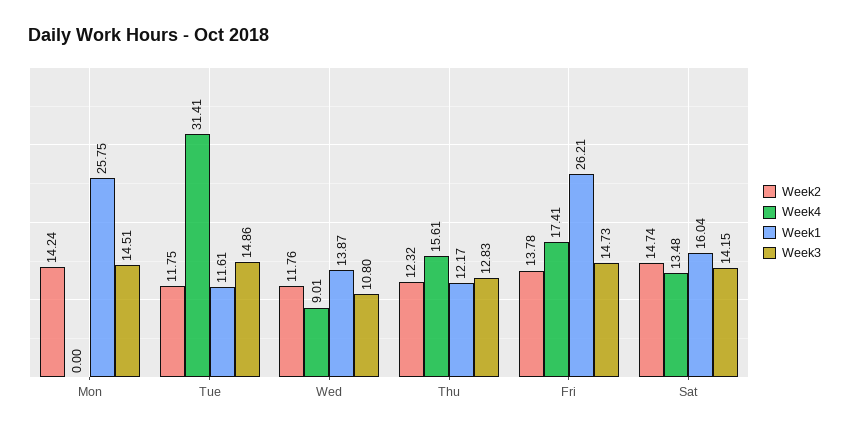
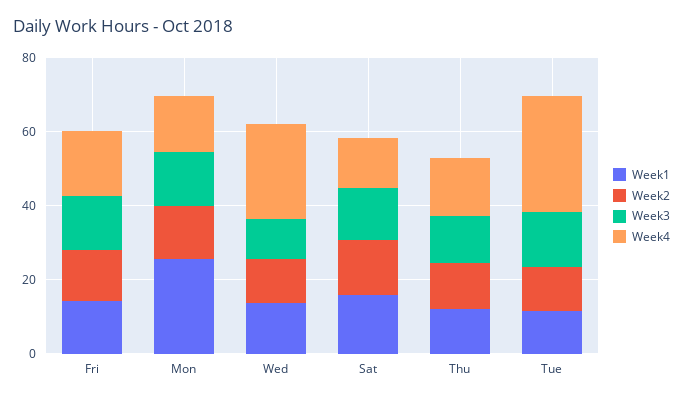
Week4, Mon: 0 -> 15
Week4, Wed: 9.01 -> 25
Week1, Fri: 26.21 -> 15

